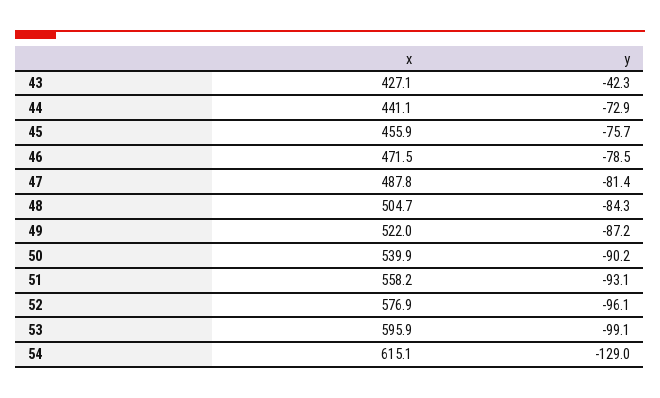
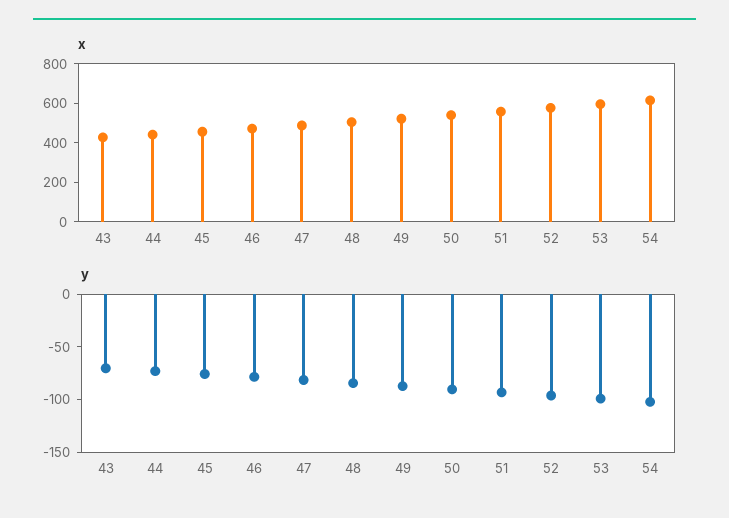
y, 43: -42.3 -> -70
y, 54: -129 -> -100

